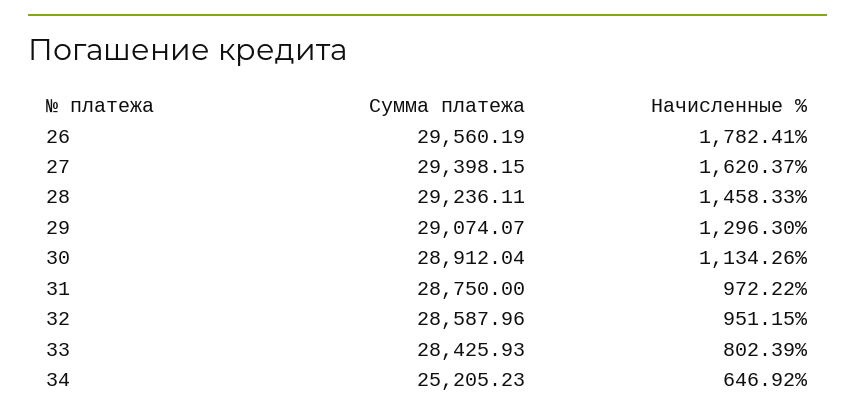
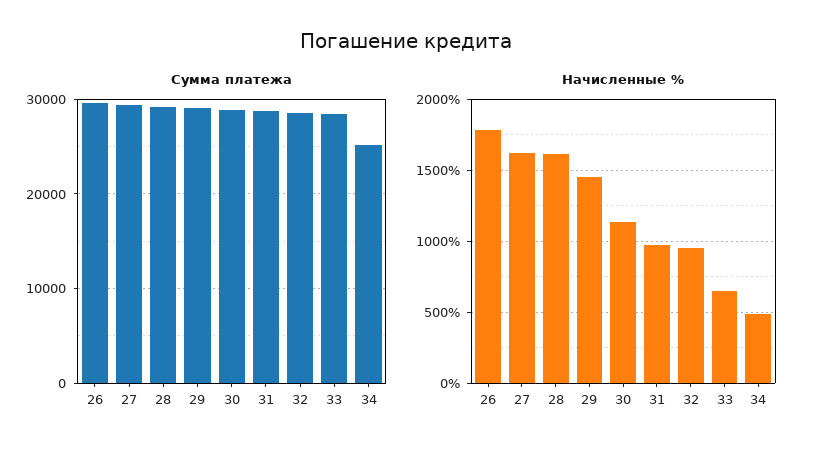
Начисленные %, 28: 1458.33 -> 1600
Начисленные %, 29: 1296.3 -> 1450
Начисленные %, 33: 802.39 -> 650
Начисленные %, 34: 646.92 -> 500

